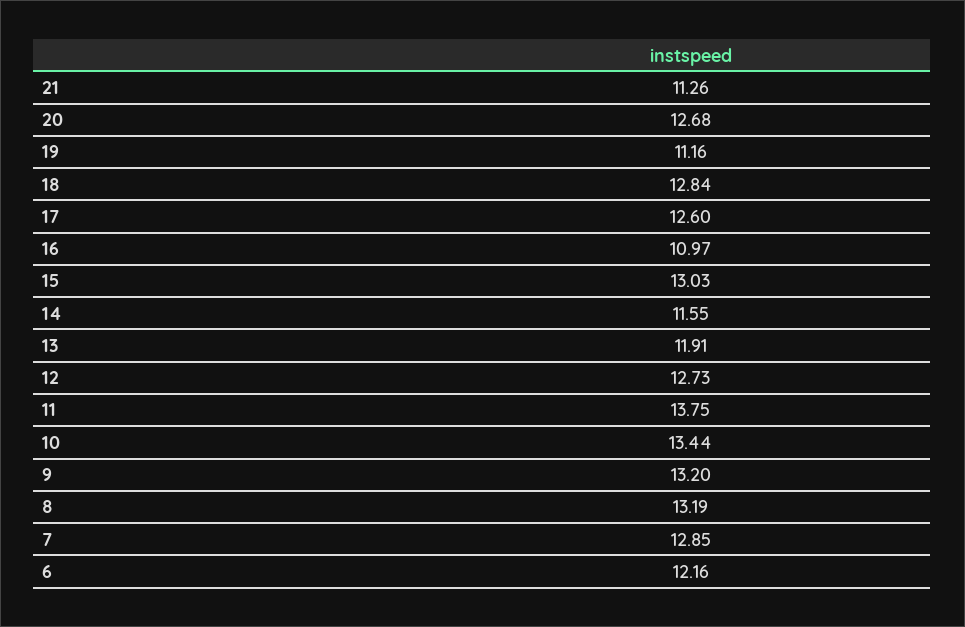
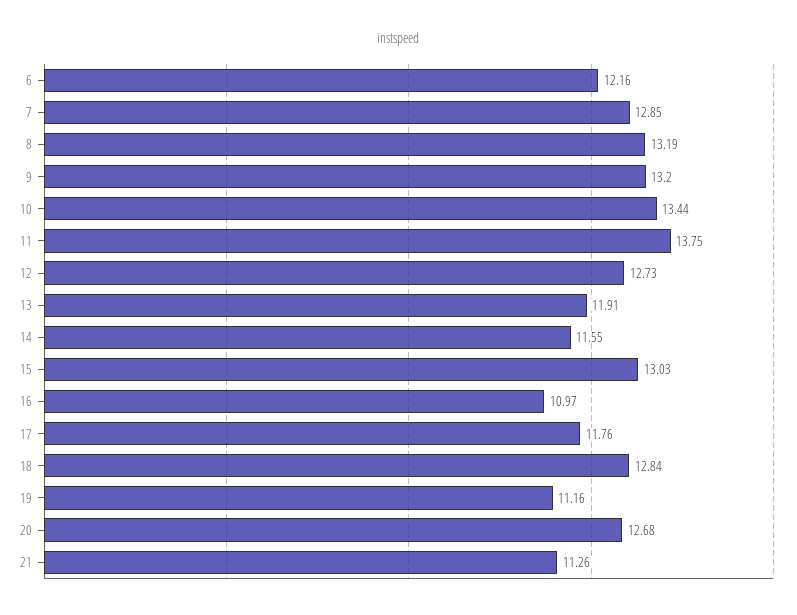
17: 12.6 -> 11.76

